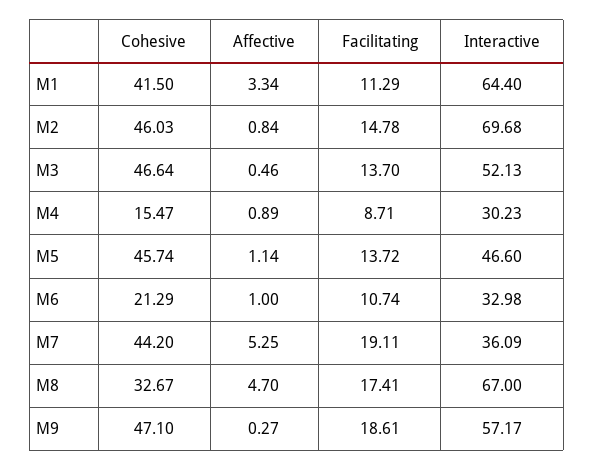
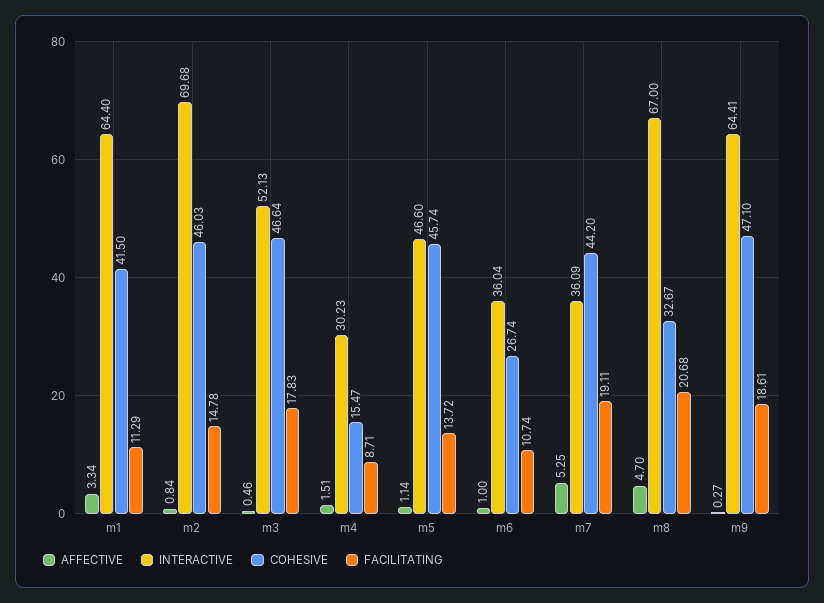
Facilitating, M3: 13.7 -> 17.83
Affective, M4: 0.89 -> 1.51
Cohesive, M6: 21.29 -> 26.74
Interactive, M6: 32.98 -> 36.04
Facilitating, M8: 17.41 -> 20.68
Interactive, M9: 57.17 -> 64.41

